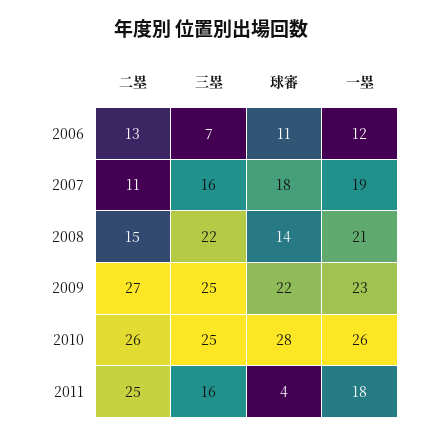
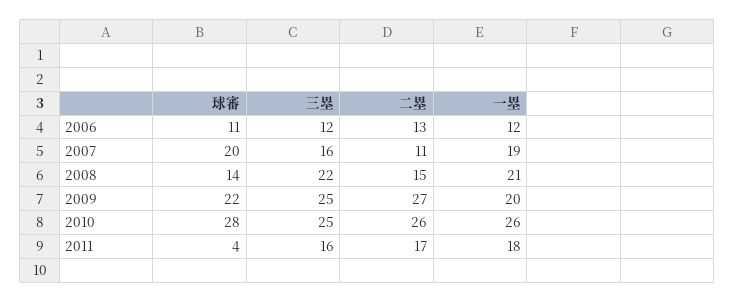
三塁, 2006: 7 -> 12
球審, 2007: 18 -> 20
一塁, 2009: 23 -> 20
二塁, 2011: 25 -> 17

